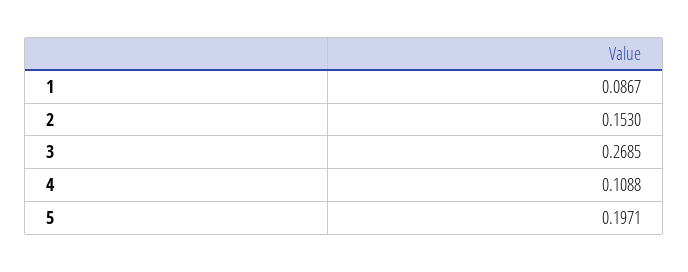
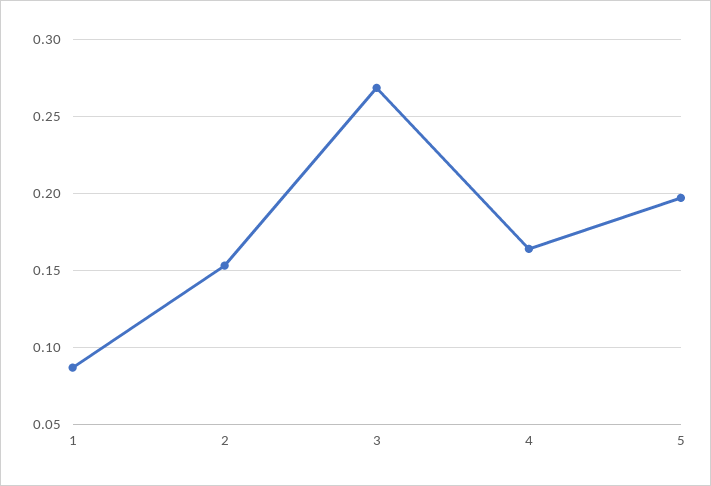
4: 0.1088 -> 0.165

